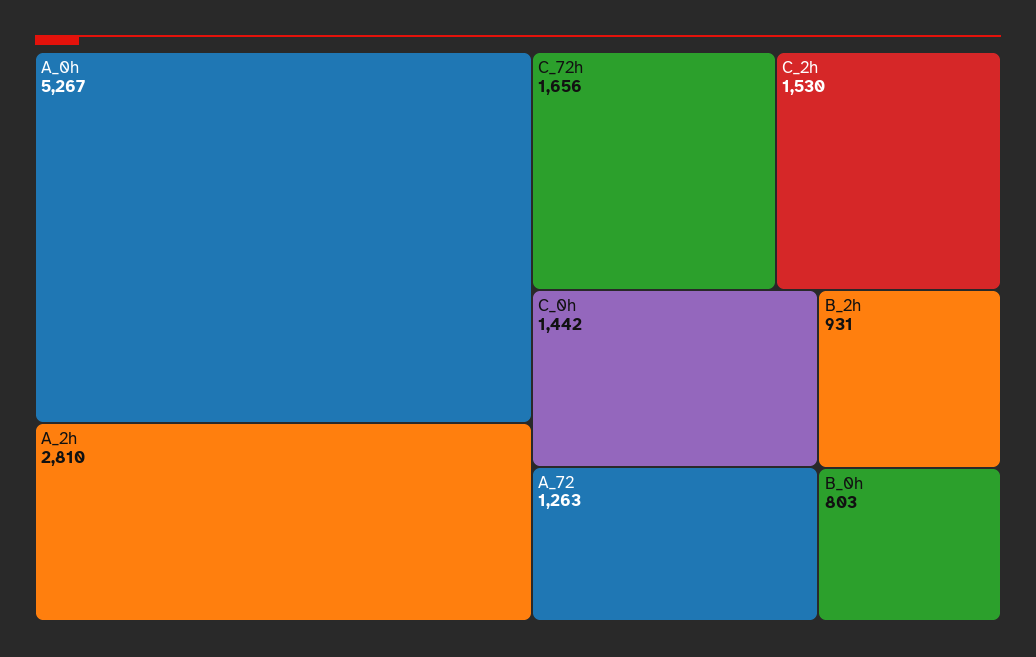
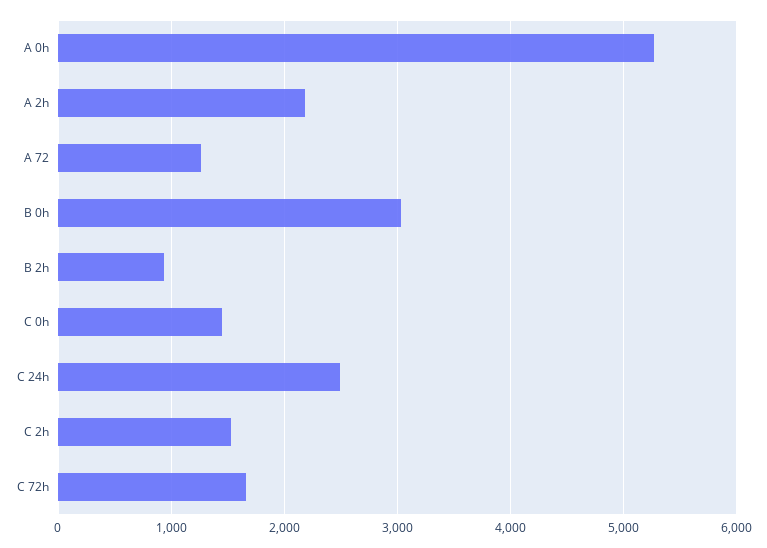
A_2h: 2810 -> 2200
B_0h: 803 -> 3000
C 24h: none -> 2500

